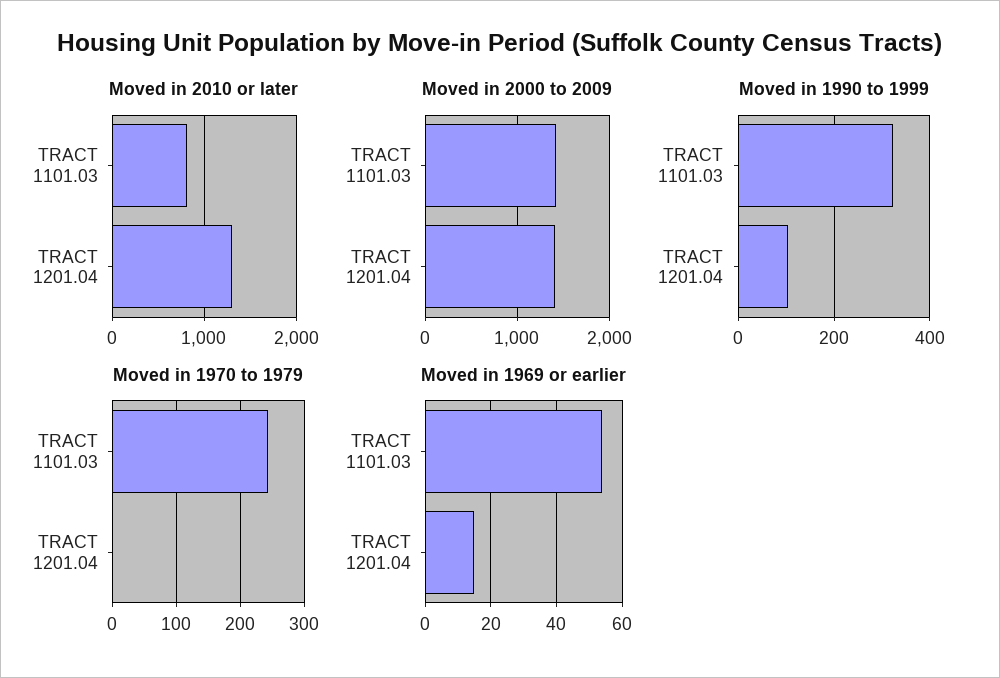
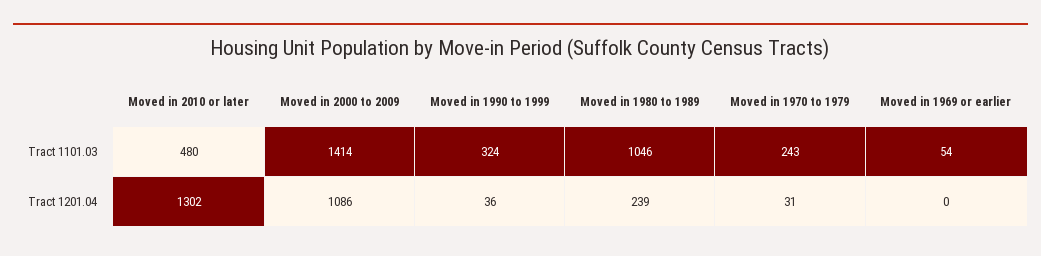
Moved in 2010 or later, TRACT 1101.03: 800 -> 480
Moved in 2000 to 2009, TRACT 1201.04: 1400 -> 1086
Moved in 1990 to 1999, TRACT 1201.04: 100 -> 36
Moved in 1970 to 1979, TRACT 1201.04: 0 -> 31
Moved in 1969 or earlier, TRACT 1201.04: 15 -> 0
Moved in 1980 to 1989, TRACT 1101.03: none -> 1046
Moved in 1980 to 1989, TRACT 1201.04: none -> 239

